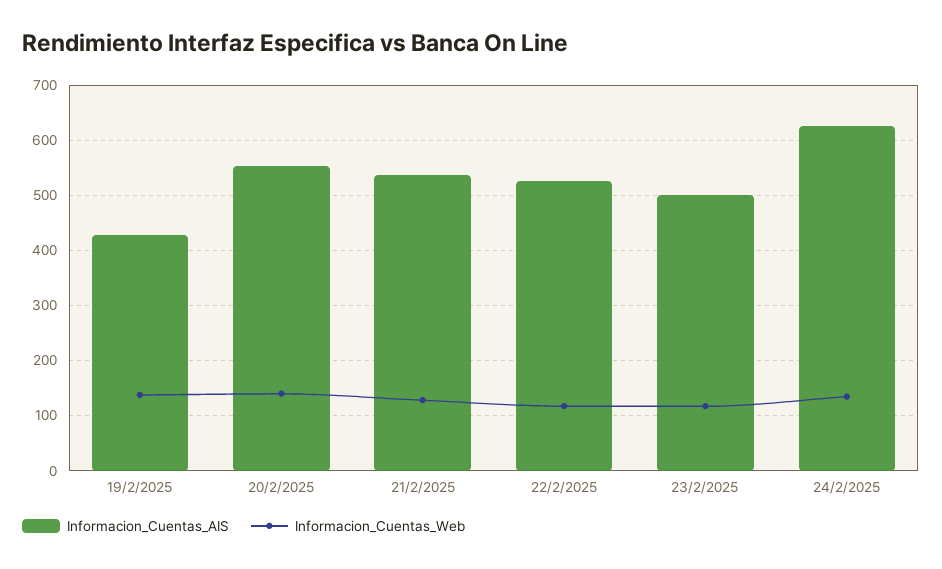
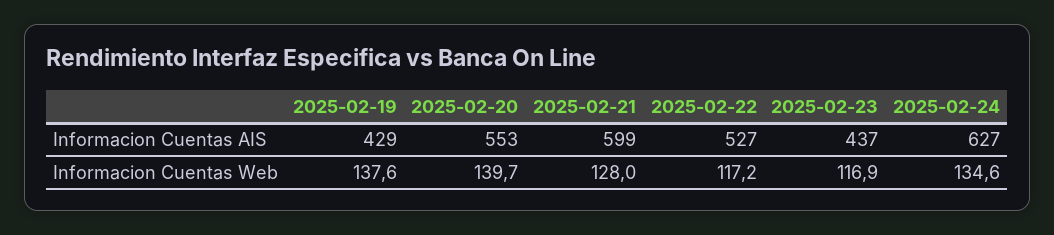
Informacion_Cuentas_AIS, 21/2/2025: 540 -> 599
Informacion_Cuentas_AIS, 23/2/2025: 500 -> 437

